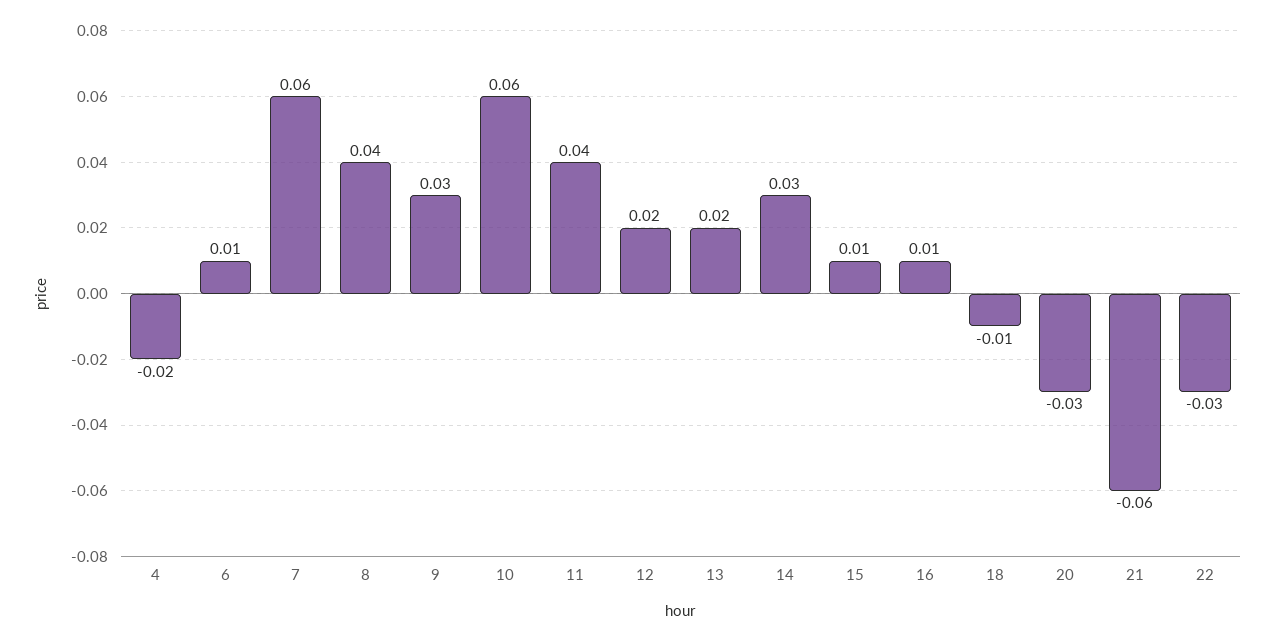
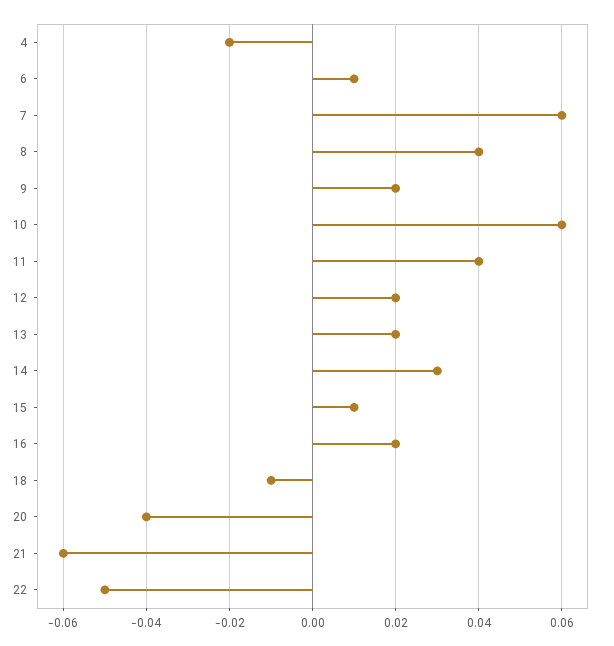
9: 0.03 -> 0.02
16: 0.01 -> 0.02
20: -0.03 -> -0.04
22: -0.03 -> -0.05

